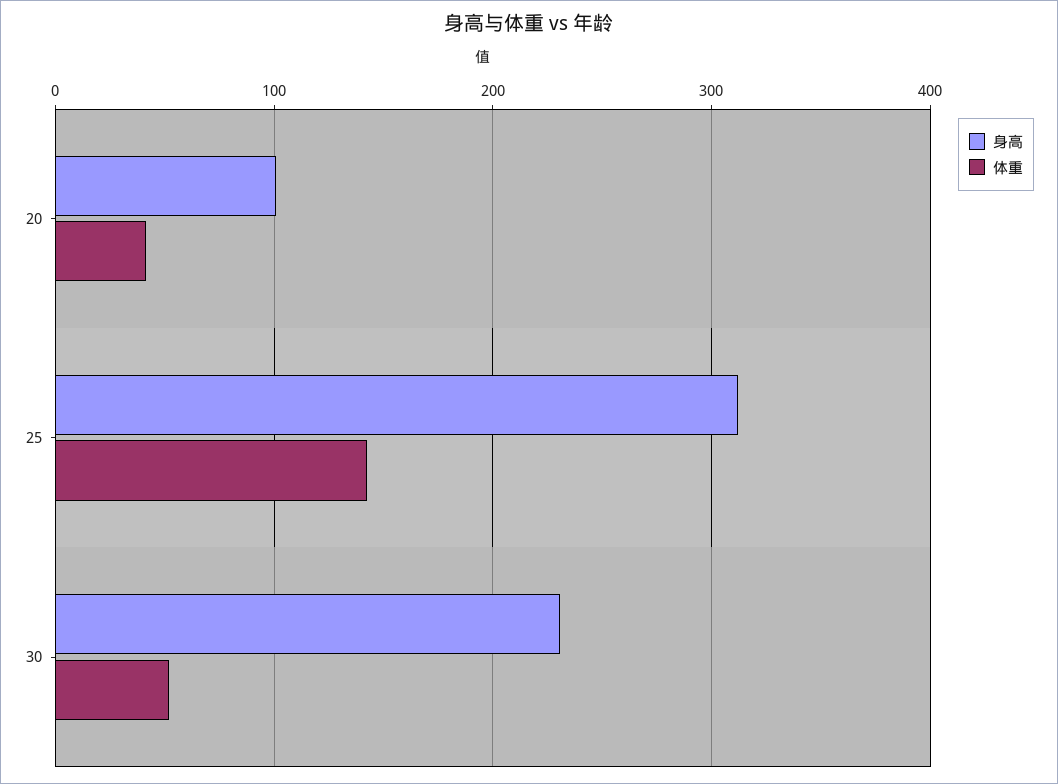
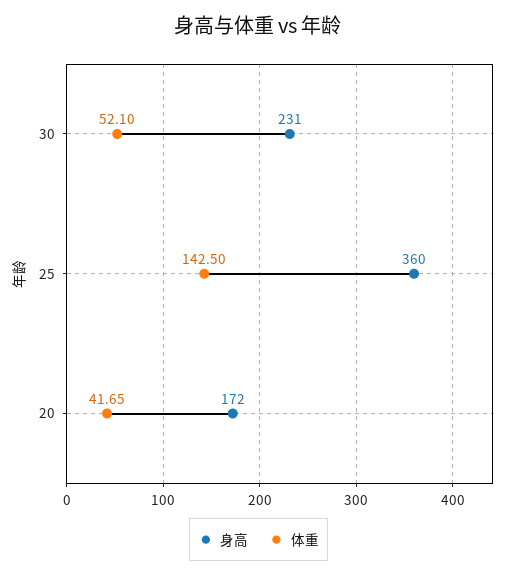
身高, 20: 100 -> 172
身高, 25: 310 -> 360

